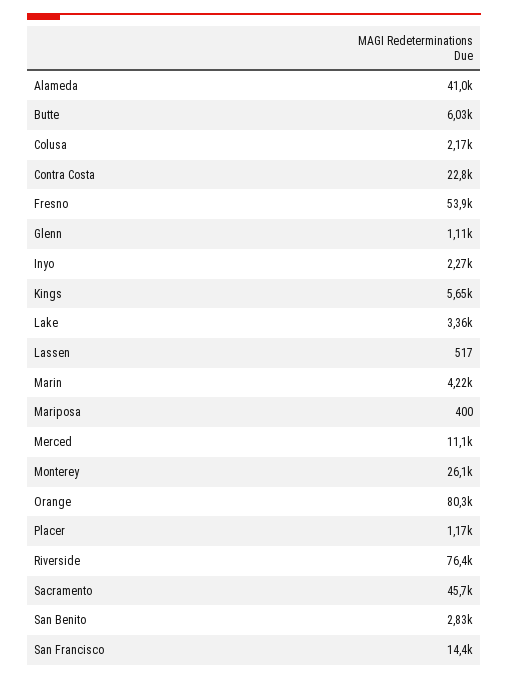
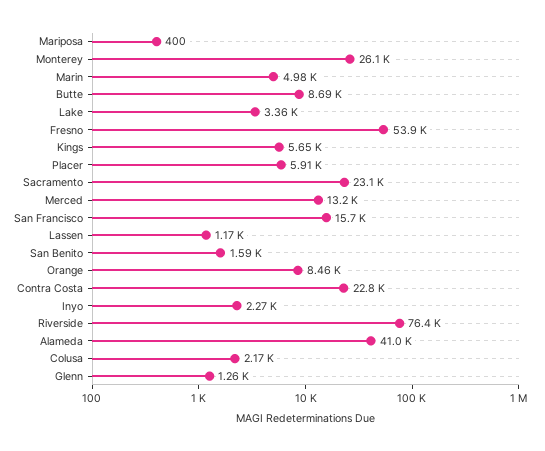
Butte: 6030 -> 8690
Glenn: 1110 -> 1260
Lassen: 517 -> 1170
Marin: 4220 -> 4980
Merced: 11100 -> 13200
Orange: 80300 -> 8460
Placer: 1170 -> 5910
Sacramento: 45700 -> 23100
San Benito: 2830 -> 1590
San Francisco: 14400 -> 15700

